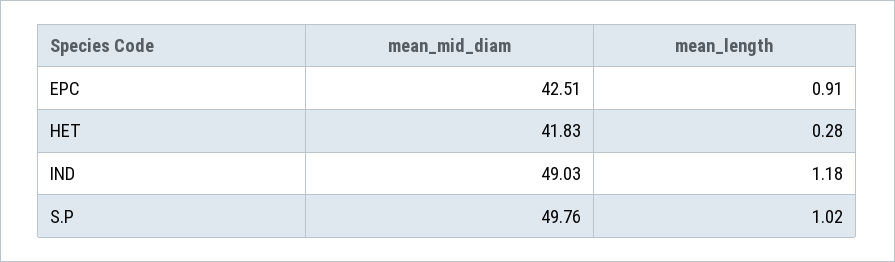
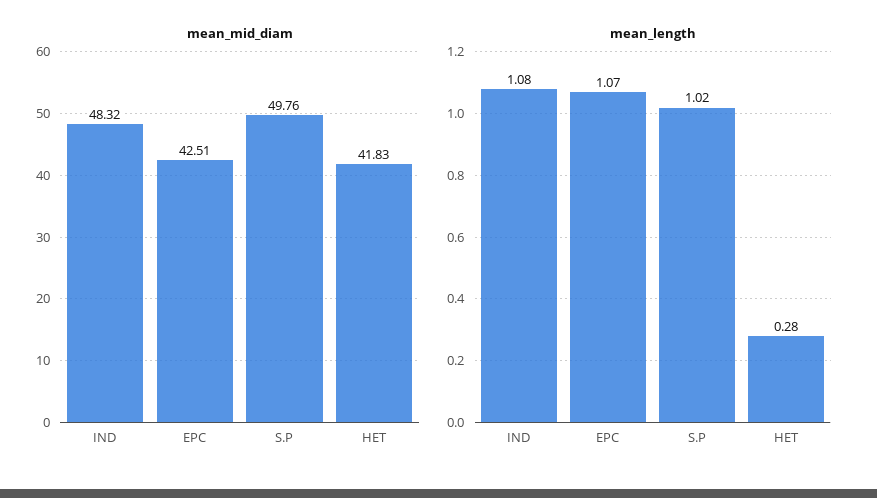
mean_length, EPC: 0.91 -> 1.07
mean_mid_diam, IND: 49.03 -> 48.32
mean_length, IND: 1.18 -> 1.08

